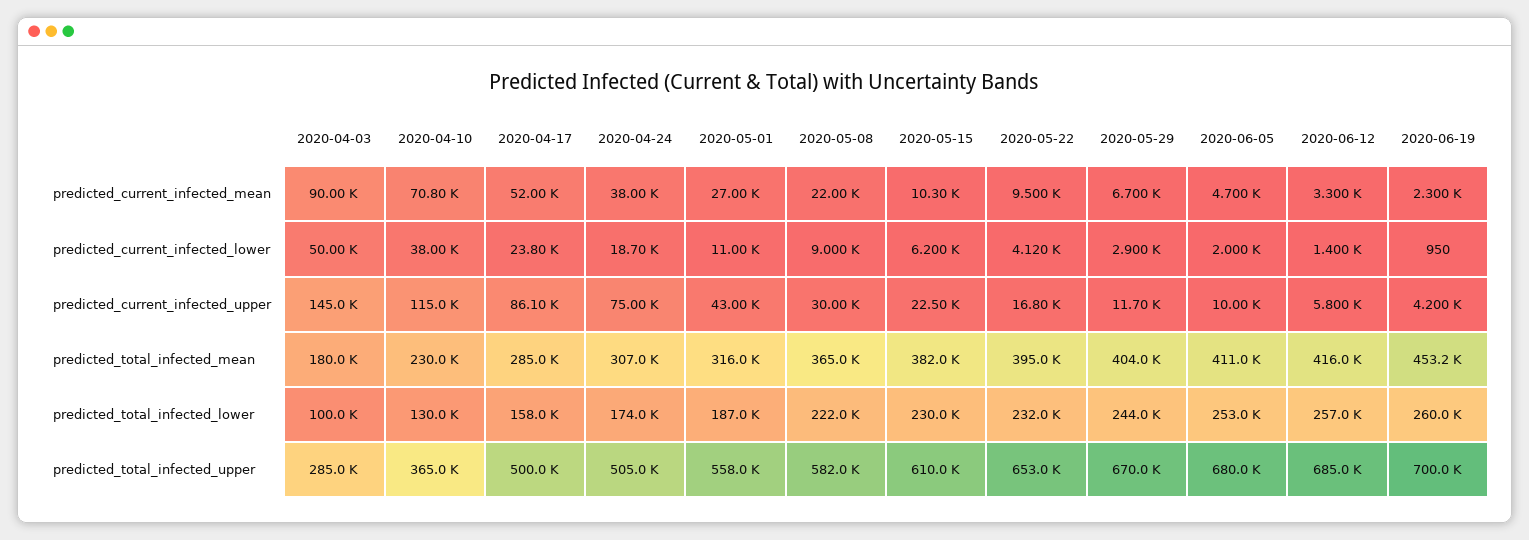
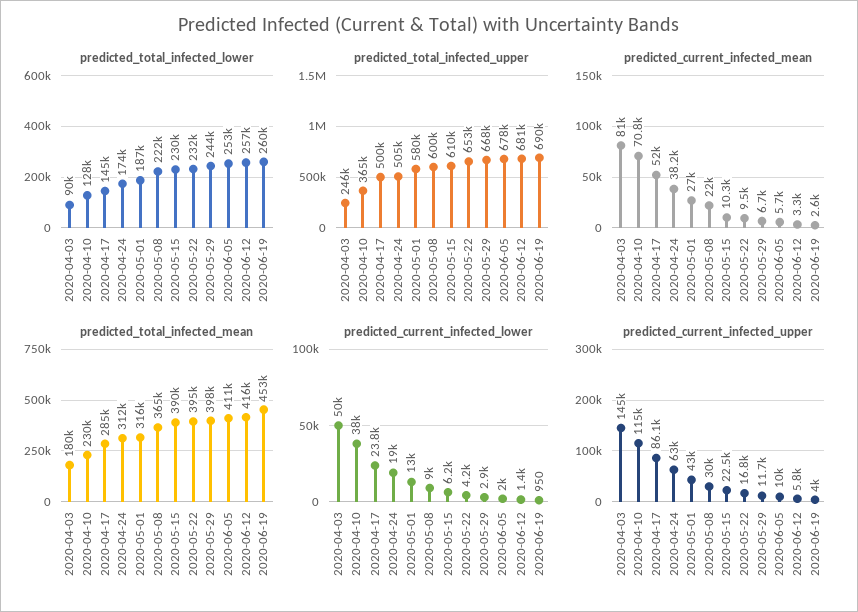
predicted_current_infected_mean, 2020-04-03: 90000 -> 81000
predicted_current_infected_mean, 2020-04-24: 38000 -> 38200
predicted_current_infected_mean, 2020-06-05: 4700 -> 5700
predicted_current_infected_mean, 2020-06-19: 2300 -> 2600
predicted_current_infected_lower, 2020-04-24: 18700 -> 19000
predicted_current_infected_lower, 2020-05-01: 11000 -> 13000
predicted_current_infected_lower, 2020-05-22: 4120 -> 4200
predicted_current_infected_upper, 2020-04-24: 75000 -> 63000
predicted_current_infected_upper, 2020-06-19: 4200 -> 4000
predicted_total_infected_mean, 2020-04-24: 307000 -> 312000
predicted_total_infected_mean, 2020-05-15: 382000 -> 390000
predicted_total_infected_mean, 2020-05-29: 404000 -> 398000
predicted_total_infected_lower, 2020-04-03: 100000 -> 90000
predicted_total_infected_lower, 2020-04-10: 130000 -> 128000
predicted_total_infected_lower, 2020-04-17: 158000 -> 145000
predicted_total_infected_upper, 2020-04-03: 285000 -> 246000
predicted_total_infected_upper, 2020-05-01: 558000 -> 580000
predicted_total_infected_upper, 2020-05-08: 582000 -> 600000
predicted_total_infected_upper, 2020-05-29: 670000 -> 668000
predicted_total_infected_upper, 2020-06-05: 680000 -> 678000
predicted_total_infected_upper, 2020-06-12: 685000 -> 681000
predicted_total_infected_upper, 2020-06-19: 700000 -> 690000

